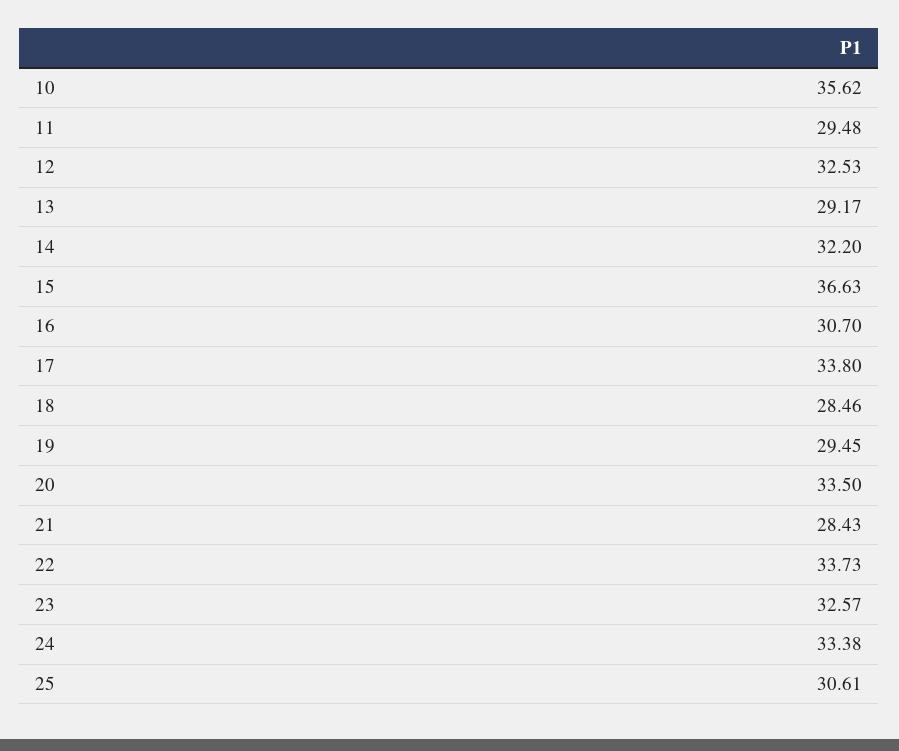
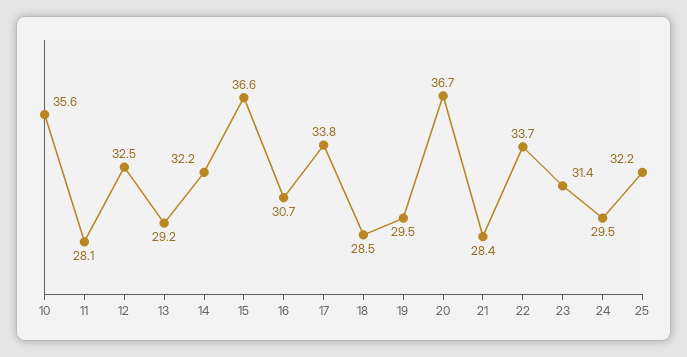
11: 29.48 -> 28.1
20: 33.5 -> 36.7
23: 32.57 -> 31.4
24: 33.38 -> 29.5
25: 30.61 -> 32.2

